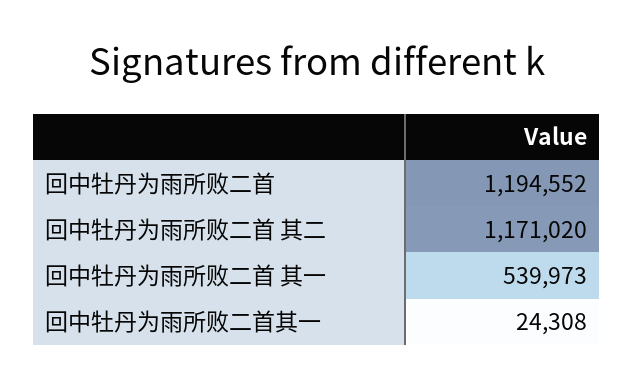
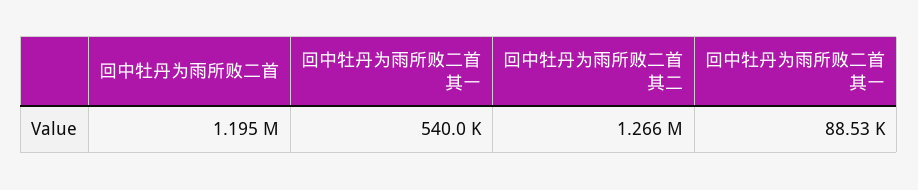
回中牡丹为雨所败二首 其二: 1171020 -> 1266000
回中牡丹为雨所败二首其一: 24308 -> 88530

